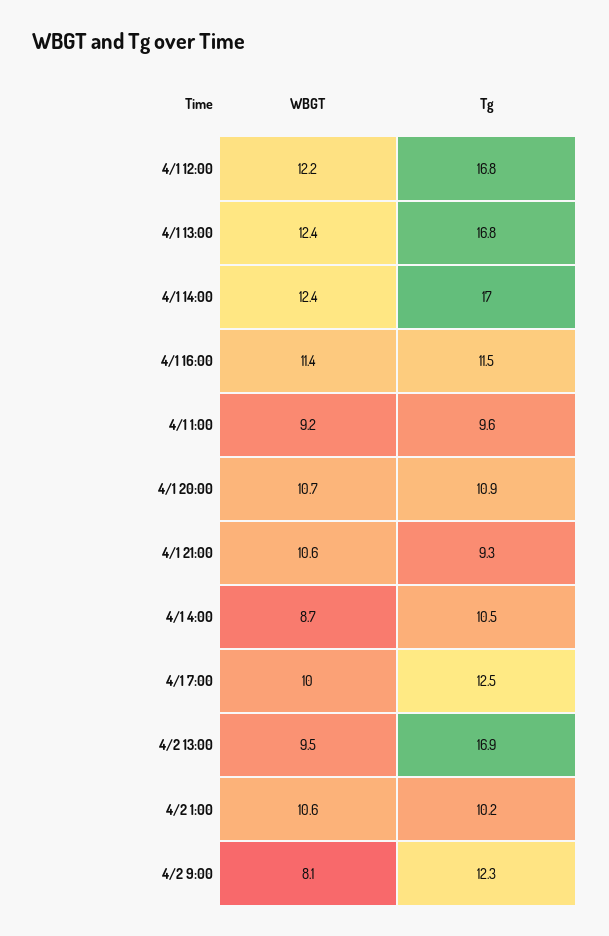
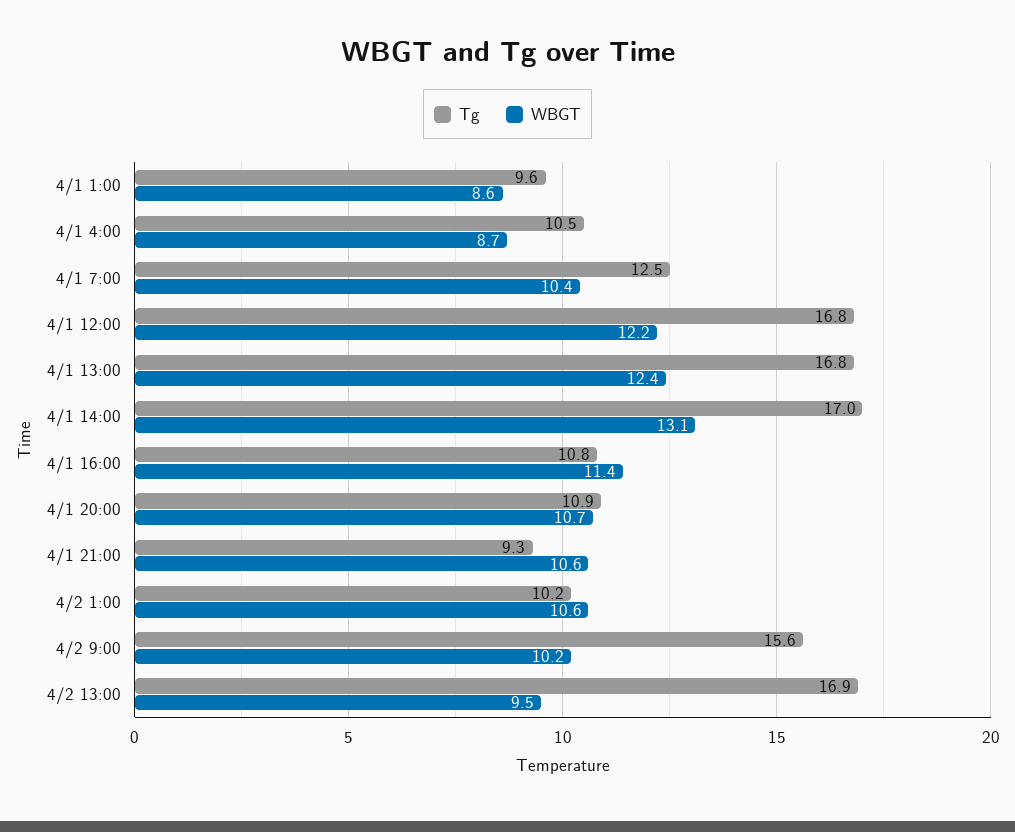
WBGT, 4/1 14:00: 12.4 -> 13.1
Tg, 4/1 16:00: 11.5 -> 10.8
WBGT, 4/1 1:00: 9.2 -> 8.6
WBGT, 4/1 7:00: 10 -> 10.4
WBGT, 4/2 9:00: 8.1 -> 10.2
Tg, 4/2 9:00: 12.3 -> 15.6

